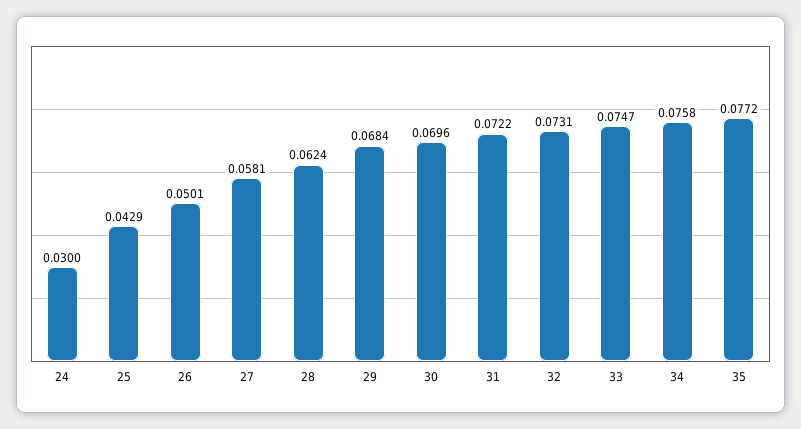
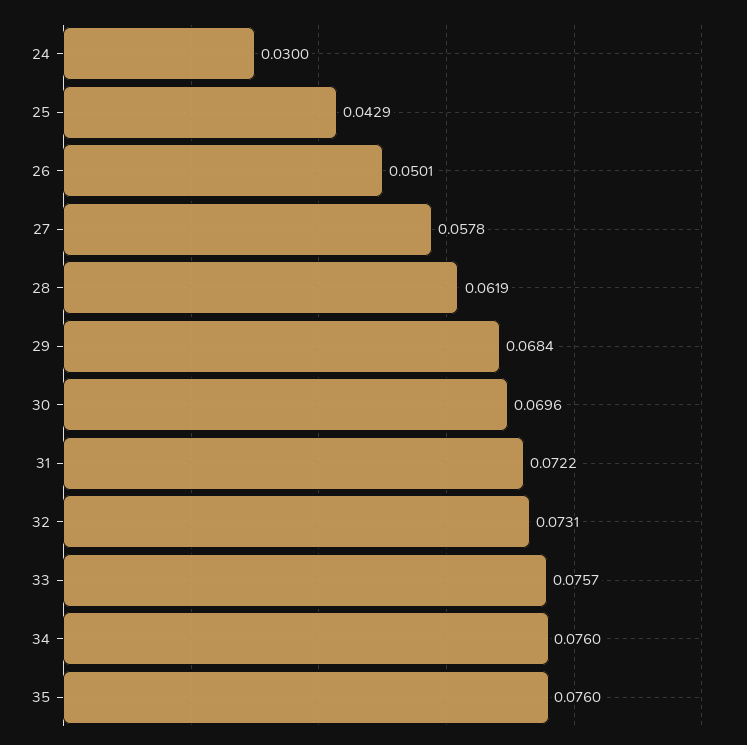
27: 0.0581 -> 0.0578
28: 0.0624 -> 0.0619
33: 0.0747 -> 0.0757
34: 0.0758 -> 0.076
35: 0.0772 -> 0.076

